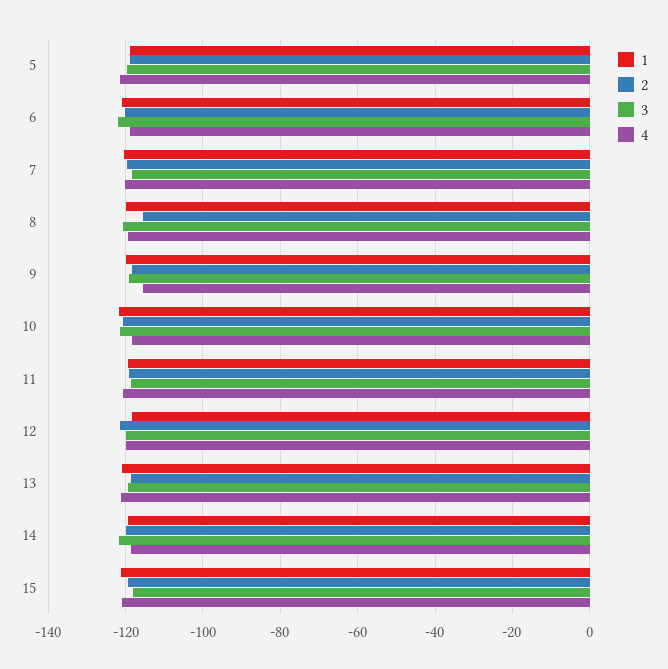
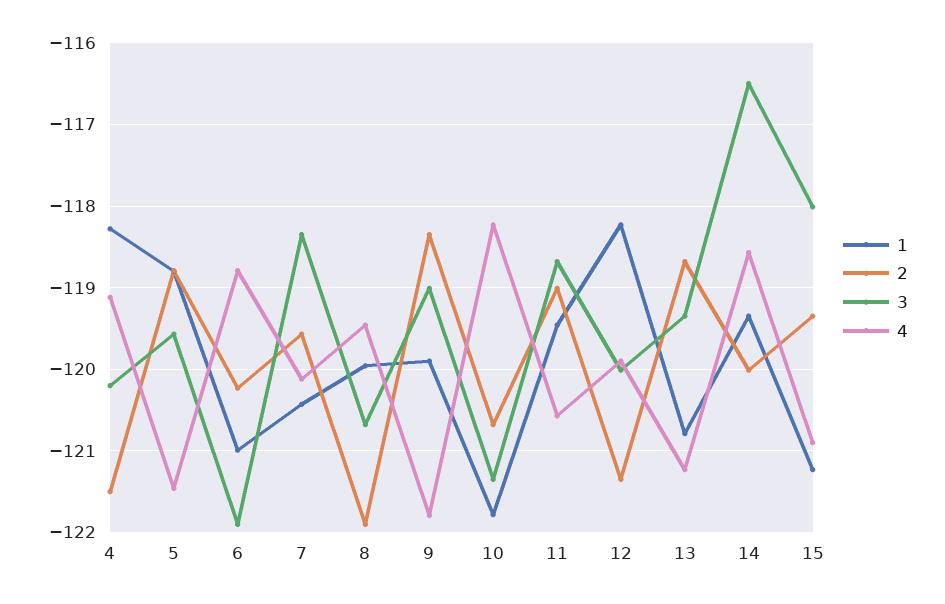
2, 8: -116 -> -121.9
4, 9: -116 -> -121.8
3, 14: -122 -> -116.5
1, 4: none -> -118.3
2, 4: none -> -121.5
3, 4: none -> -120.2
4, 4: none -> -119.1

